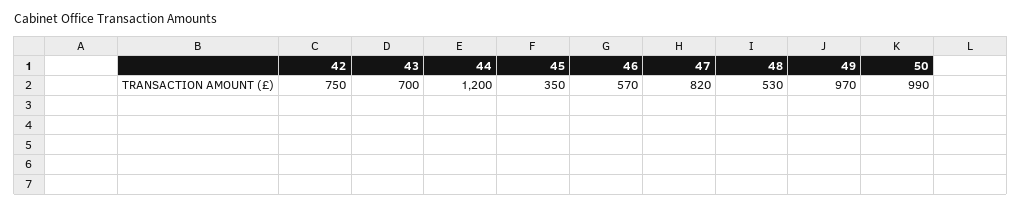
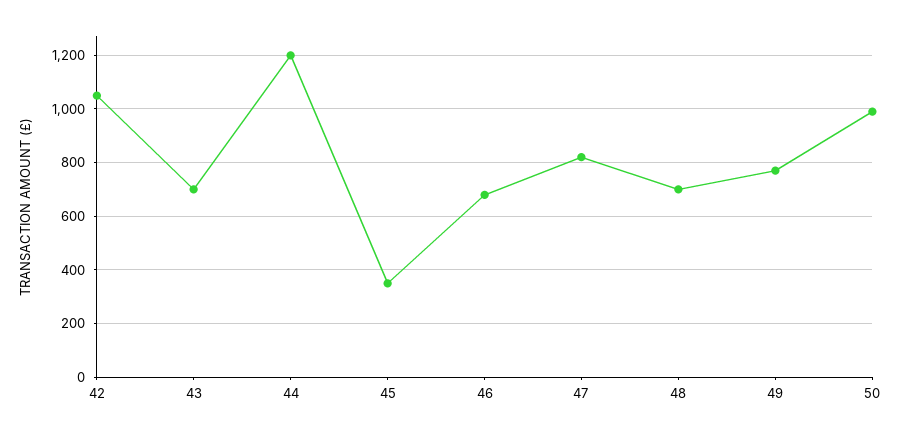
42: 750 -> 1050
46: 570 -> 675
48: 530 -> 700
49: 970 -> 775

